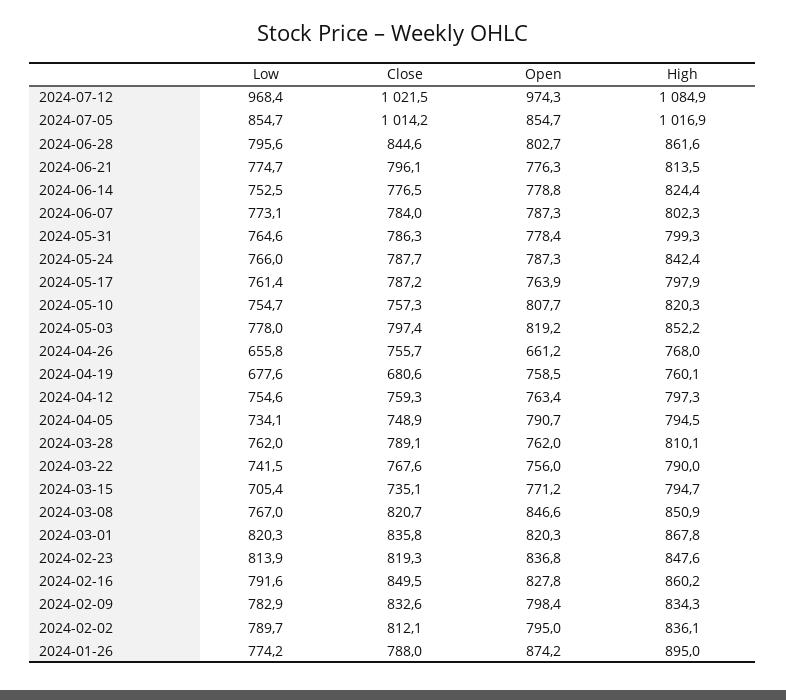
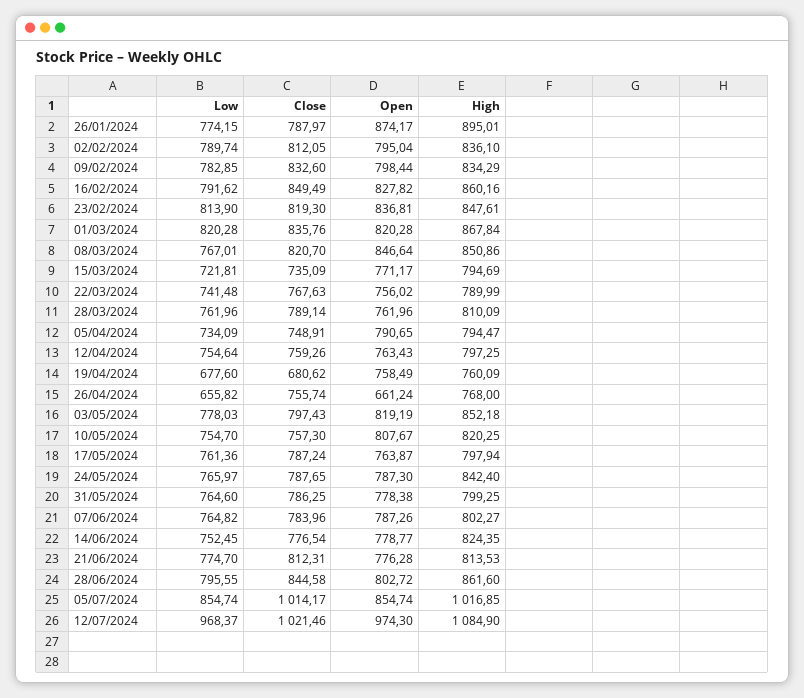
Close, 2024-06-21: 796.1 -> 812.31
Low, 2024-06-07: 773.1 -> 764.82
Low, 2024-03-15: 705.4 -> 721.81

